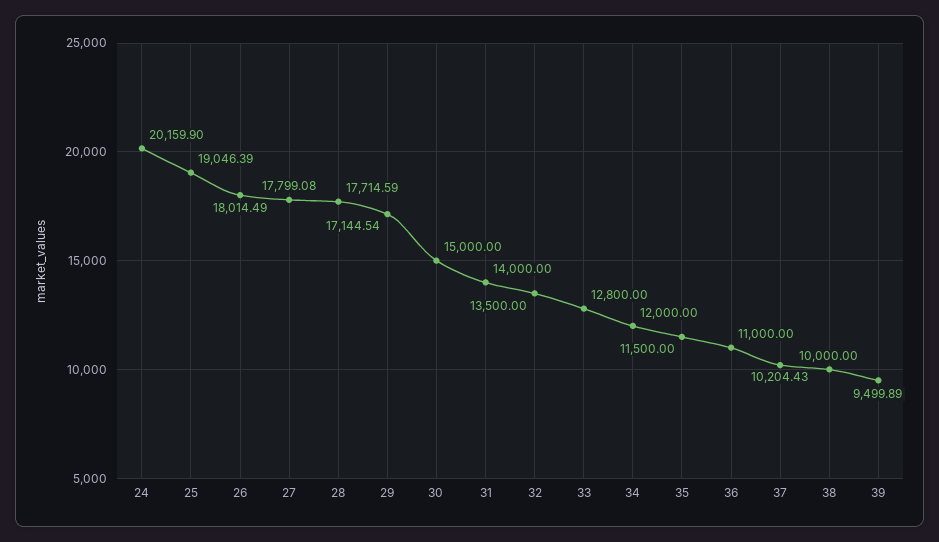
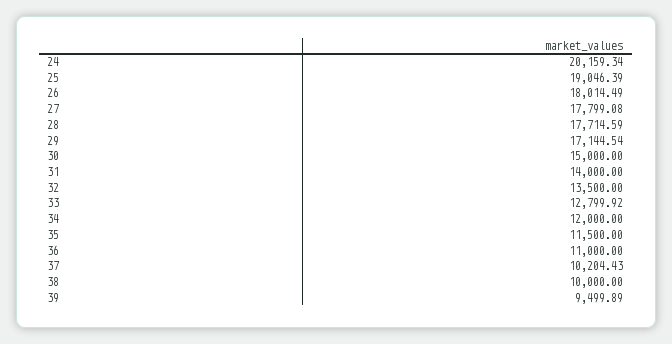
24: 20159.9 -> 20159.34
33: 12800 -> 12799.92

